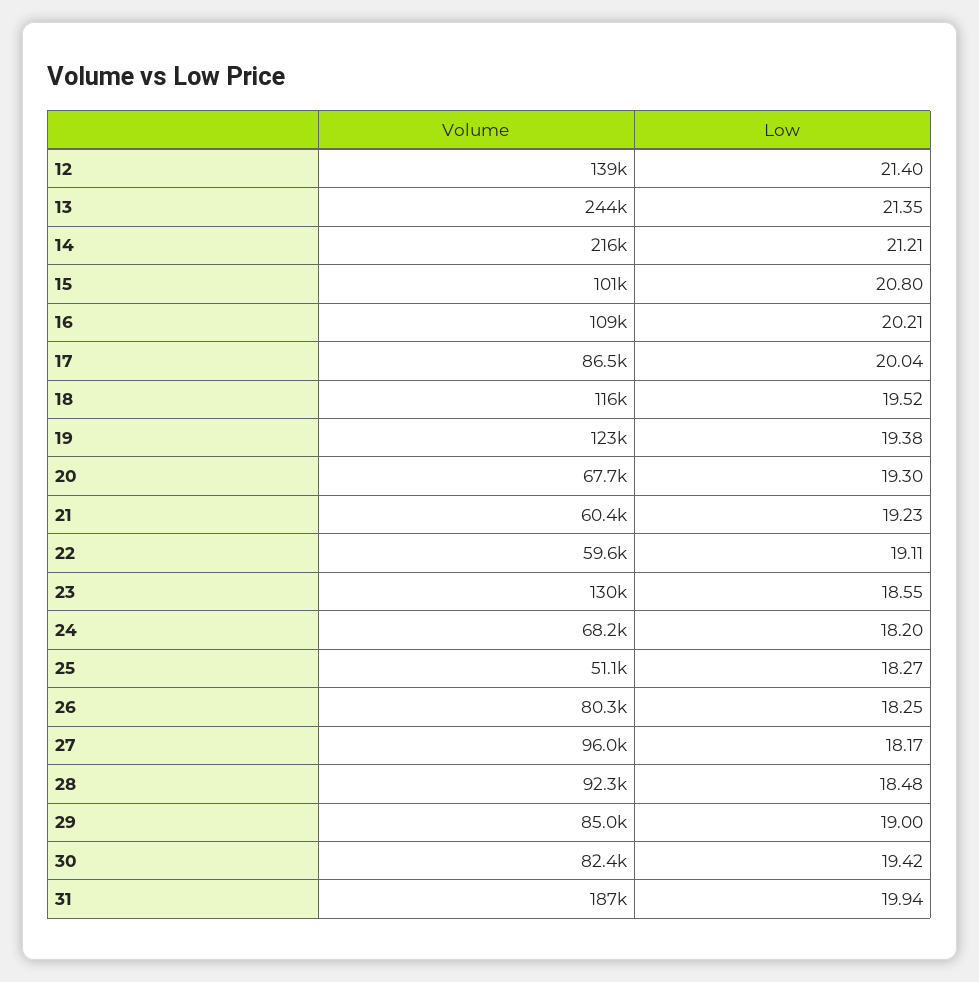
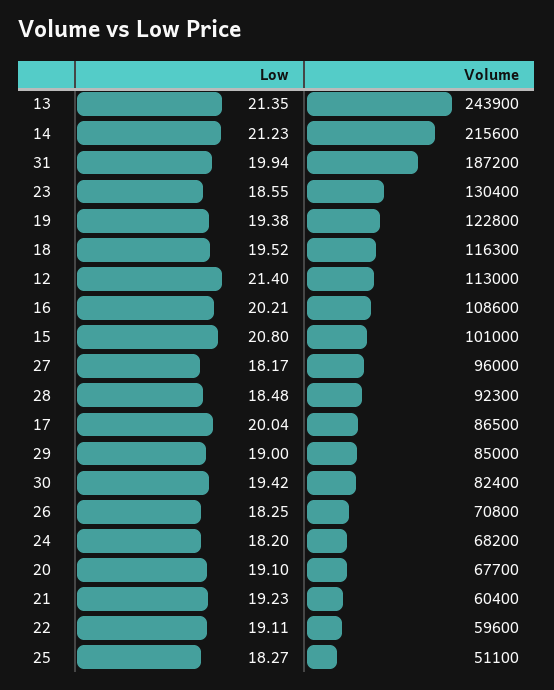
Volume, 12: 139000 -> 113000
Low, 14: 21.21 -> 21.23
Low, 20: 19.3 -> 19.1
Volume, 26: 80300 -> 70800

